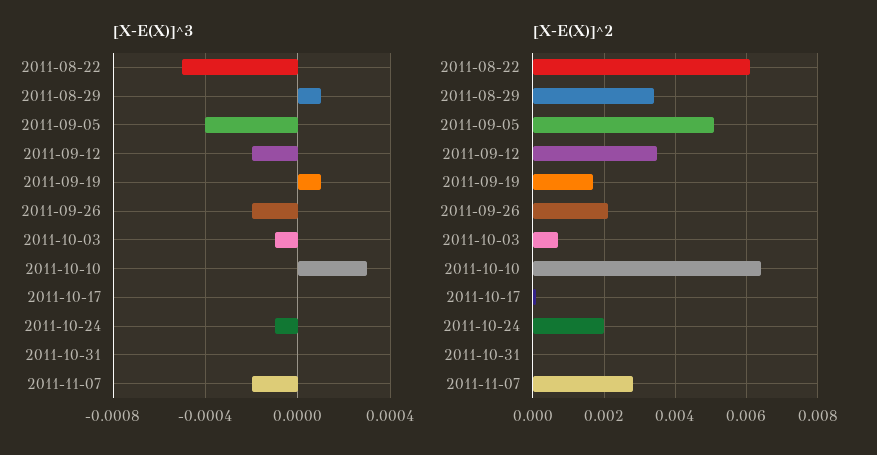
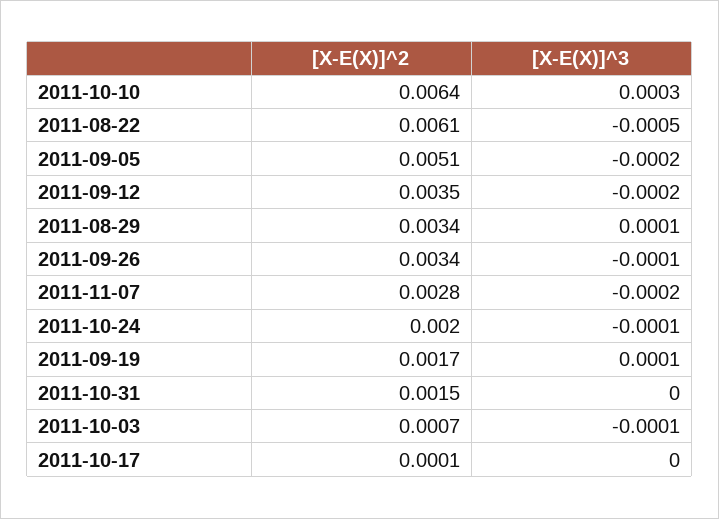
[X-E(X)]^3, 2011-09-05: -0.0004 -> -0.0002
[X-E(X)]^3, 2011-09-26: -0.0002 -> -0.0001
[X-E(X)]^2, 2011-09-26: 0.002 -> 0.0034
[X-E(X)]^2, 2011-10-31: 0 -> 0.0015

